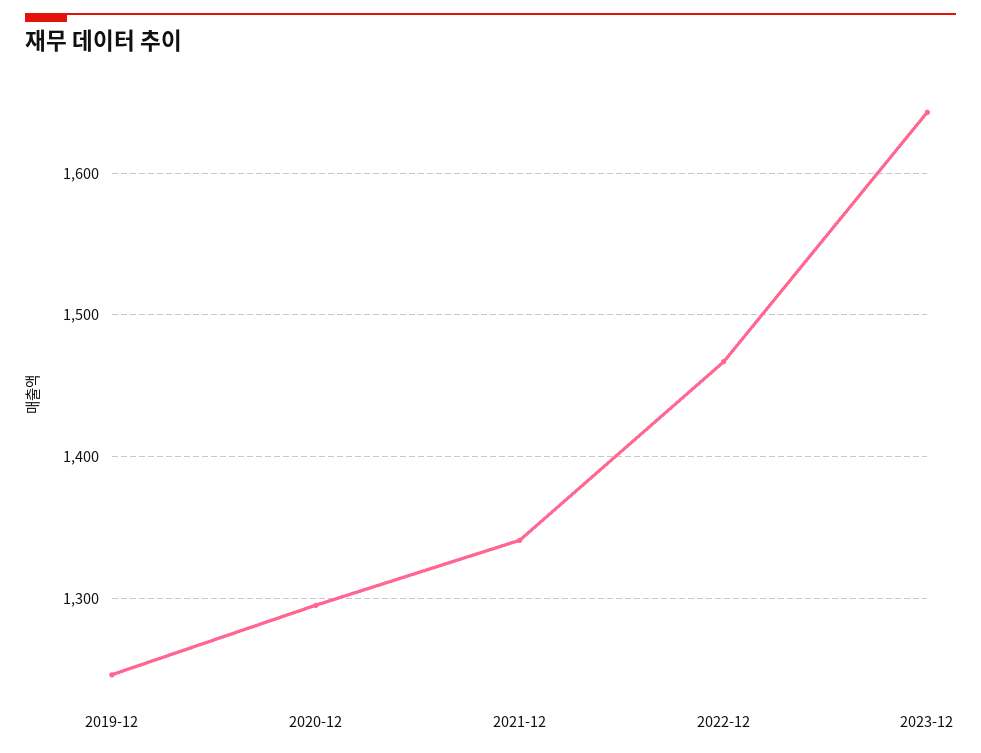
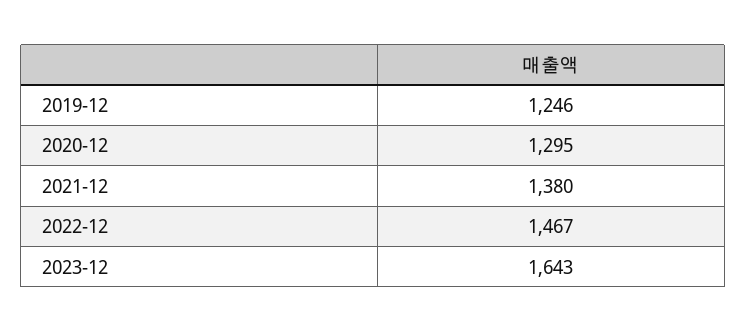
2021-12: 1340 -> 1380

